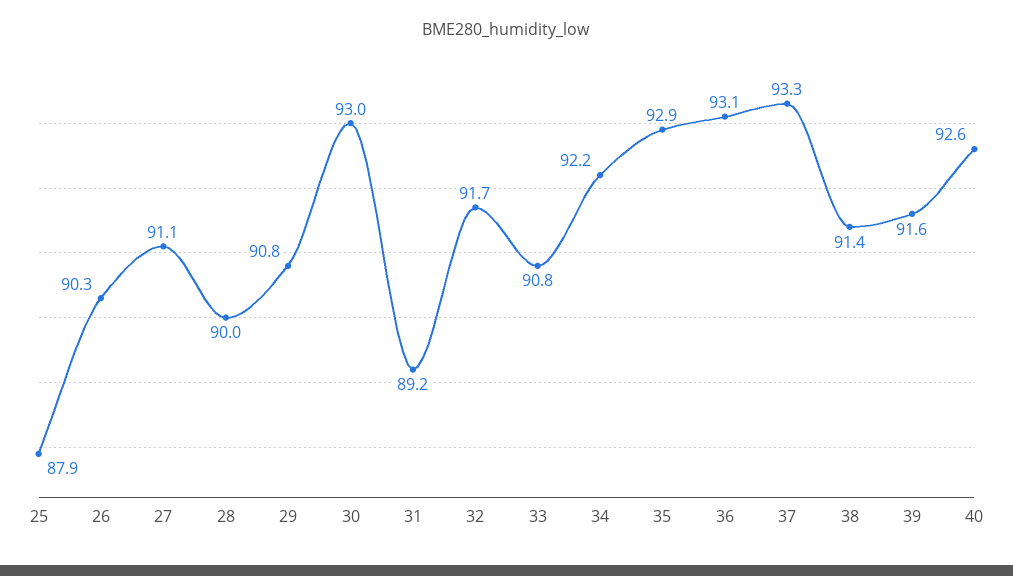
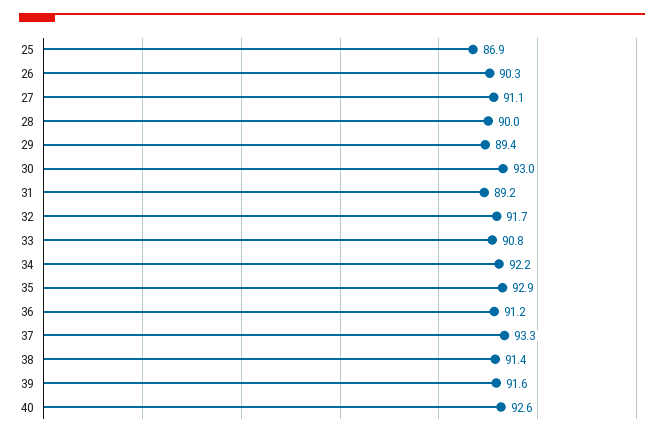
25: 87.9 -> 86.9
29: 90.8 -> 89.4
36: 93.1 -> 91.2

